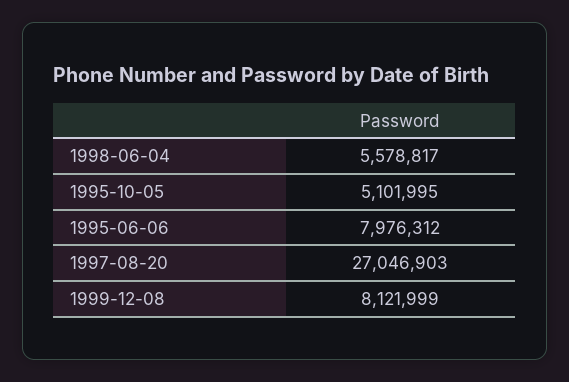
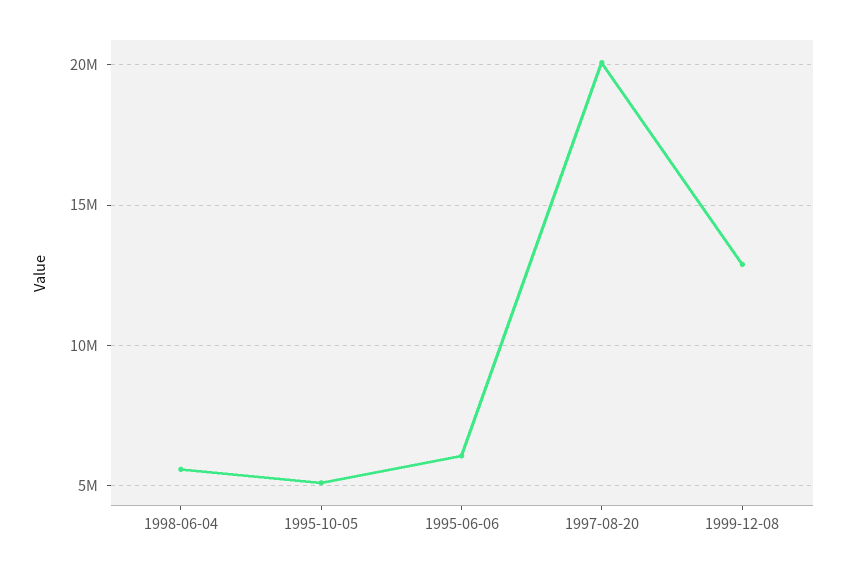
1995-06-06: 7976312 -> 6000000
1997-08-20: 27046903 -> 20000000
1999-12-08: 8121999 -> 13000000

